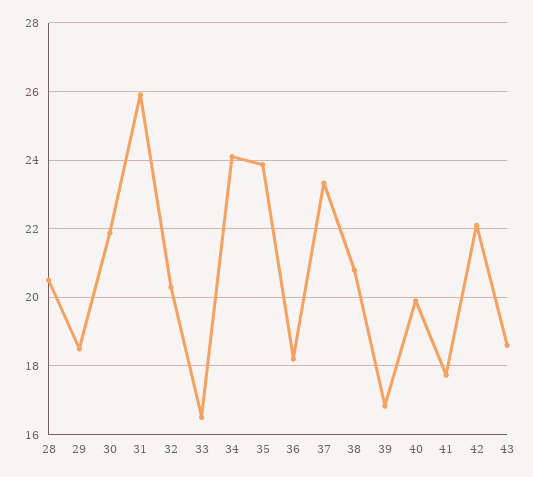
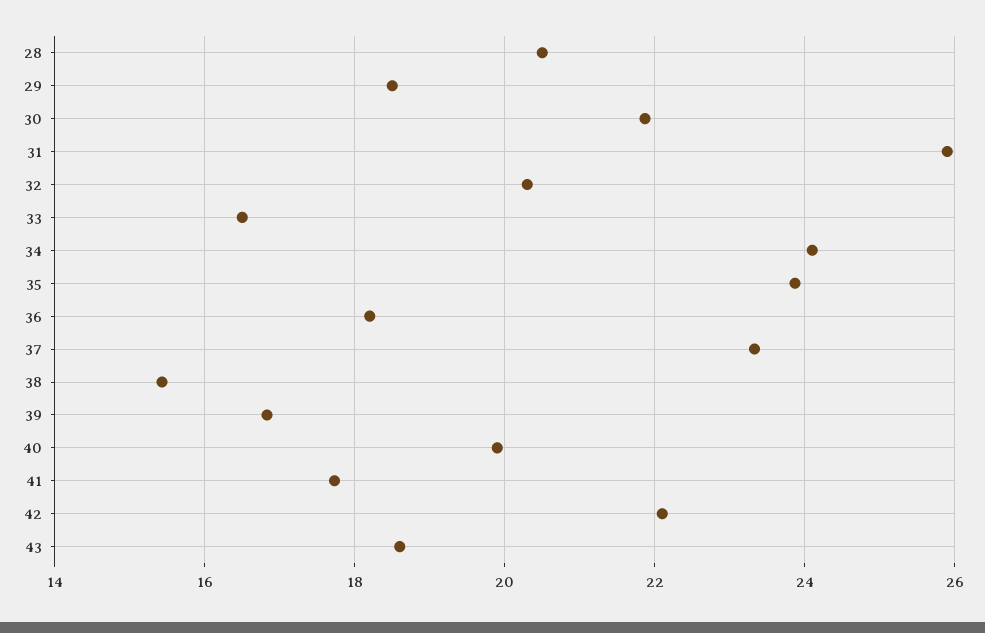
38: 20.8 -> 15.4

